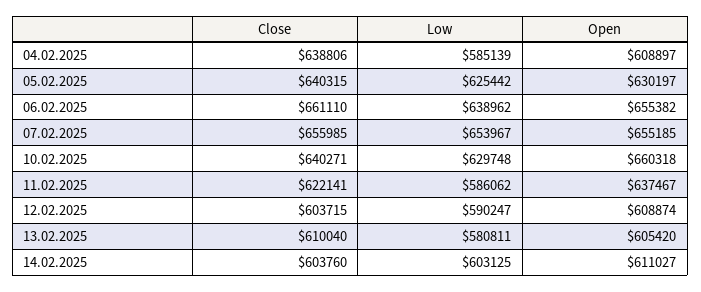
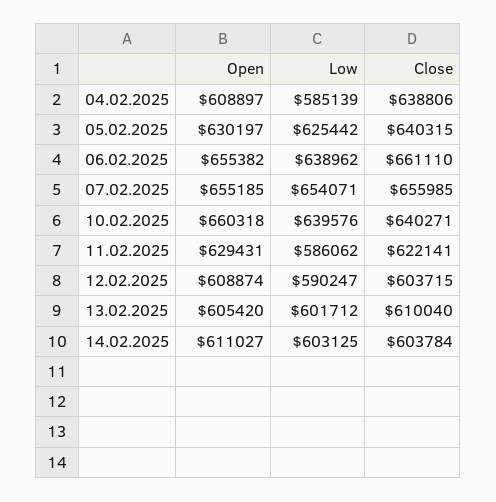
Low, 07.02.2025: 653967 -> 654071
Low, 10.02.2025: 629748 -> 639576
Open, 11.02.2025: 637467 -> 629431
Low, 13.02.2025: 580811 -> 601712
Close, 14.02.2025: 603760 -> 603784

